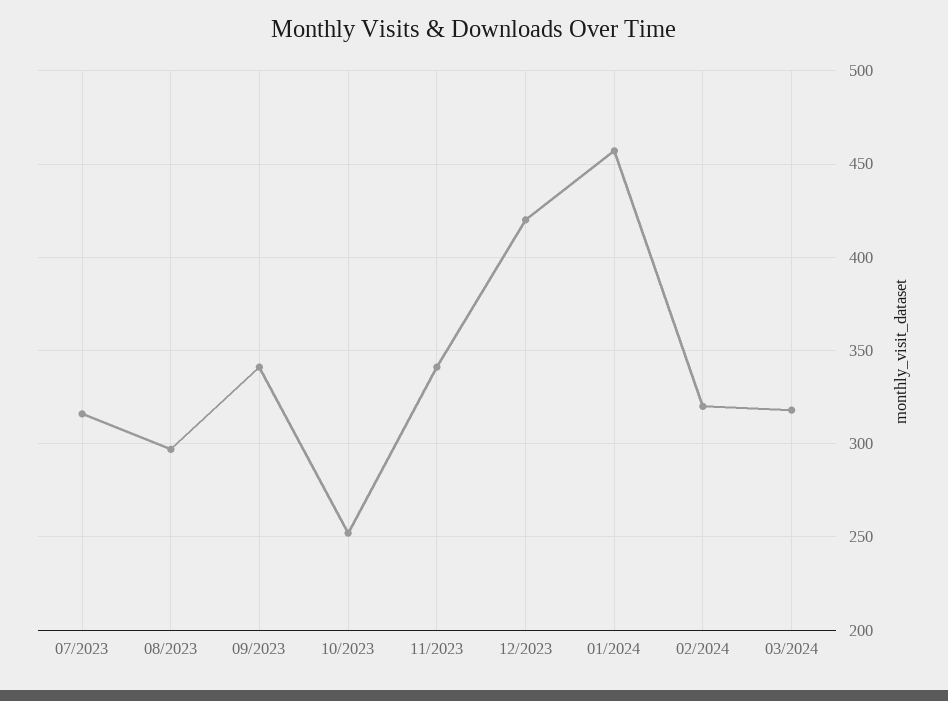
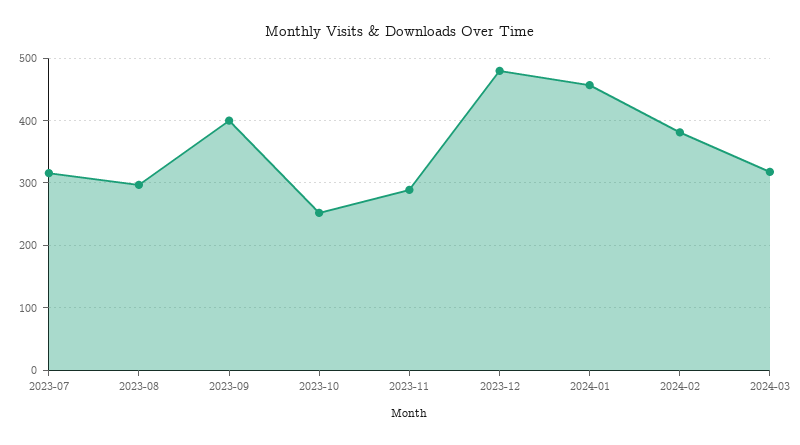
09/2023: 340 -> 400
11/2023: 340 -> 290
12/2023: 420 -> 480
02/2024: 320 -> 380

